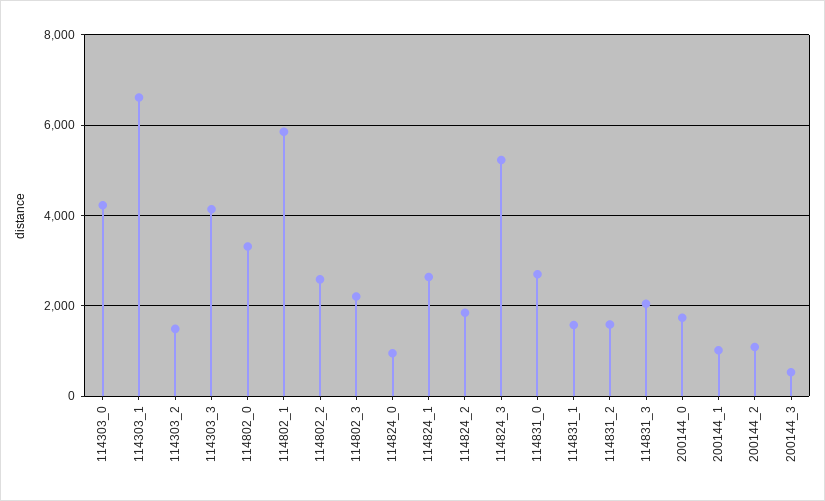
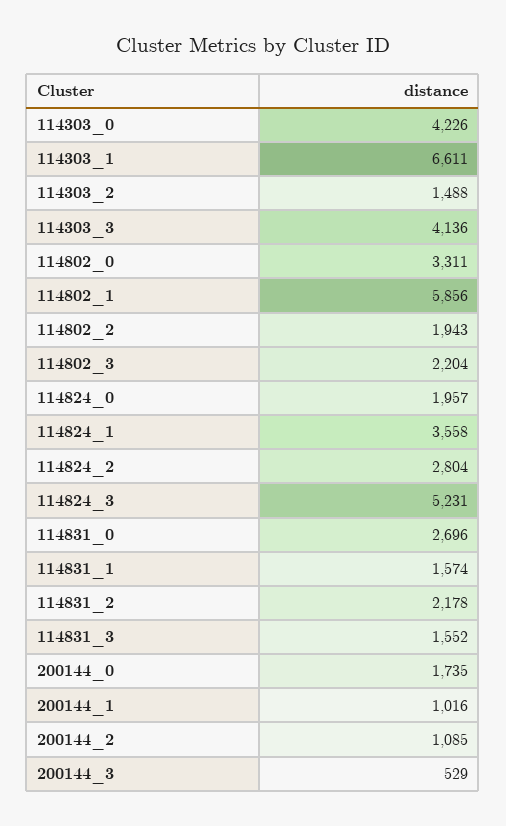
114802_2: 2600 -> 1943
114824_0: 1000 -> 1957
114824_1: 2600 -> 3558
114824_2: 1800 -> 2804
114831_2: 1600 -> 2178
114831_3: 2000 -> 1552

